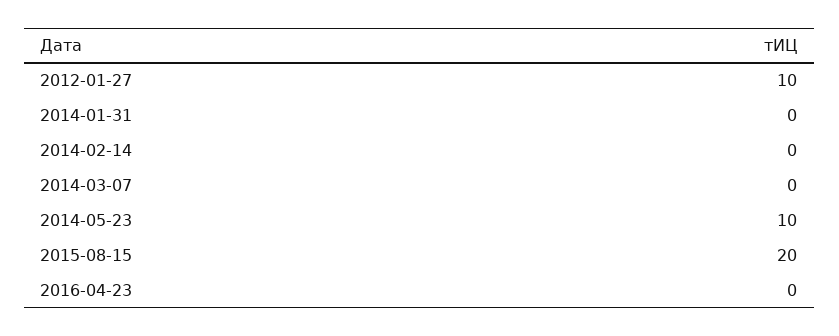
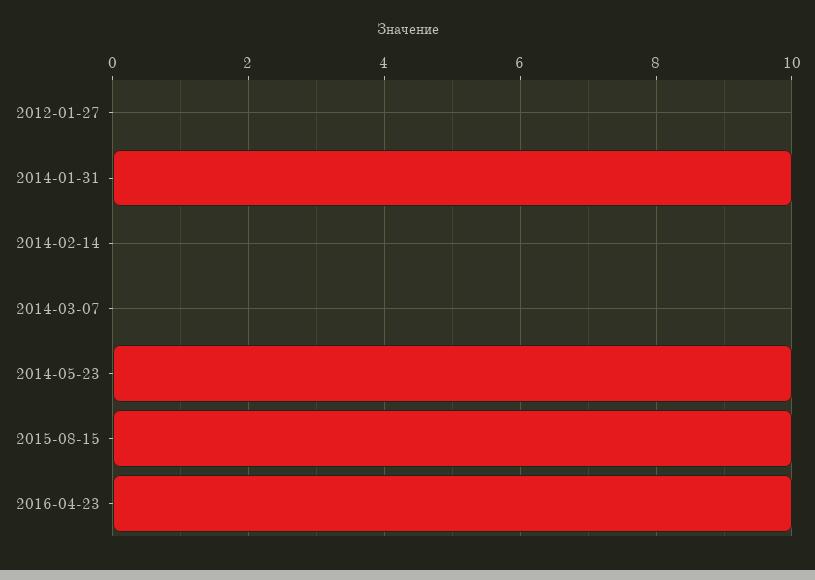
2012-01-27: 10 -> 0
2014-01-31: 0 -> 10
2015-08-15: 20 -> 10
2016-04-23: 0 -> 10

